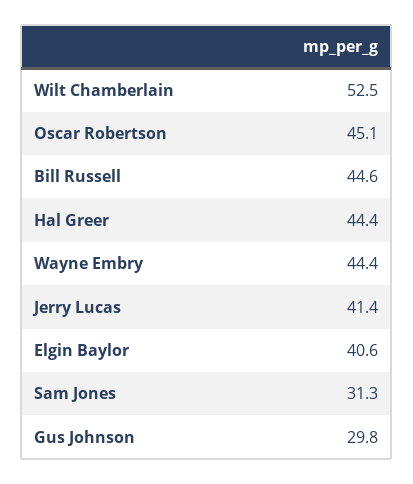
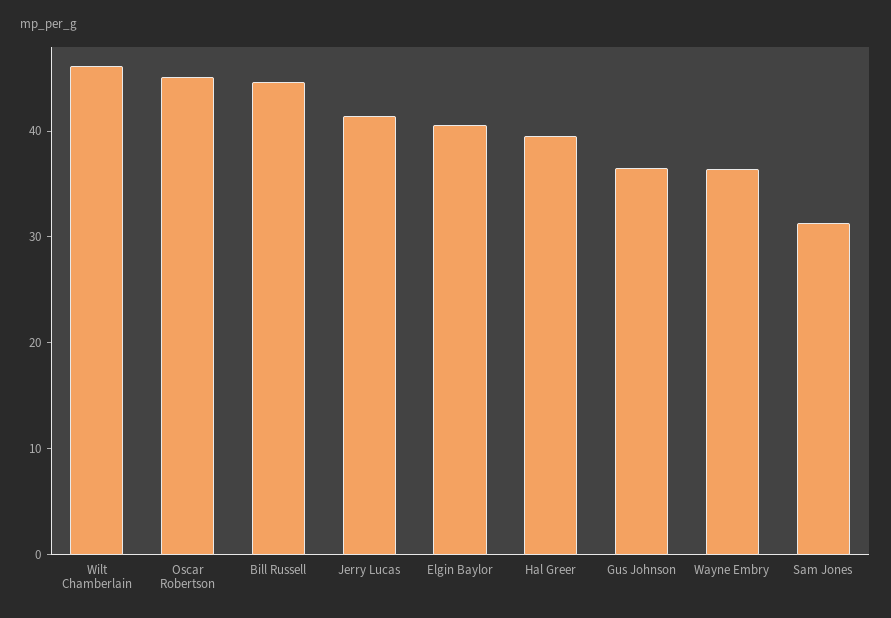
Wilt Chamberlain: 52.5 -> 46
Hal Greer: 44.4 -> 40
Wayne Embry: 44.4 -> 36
Gus Johnson: 29.8 -> 36

